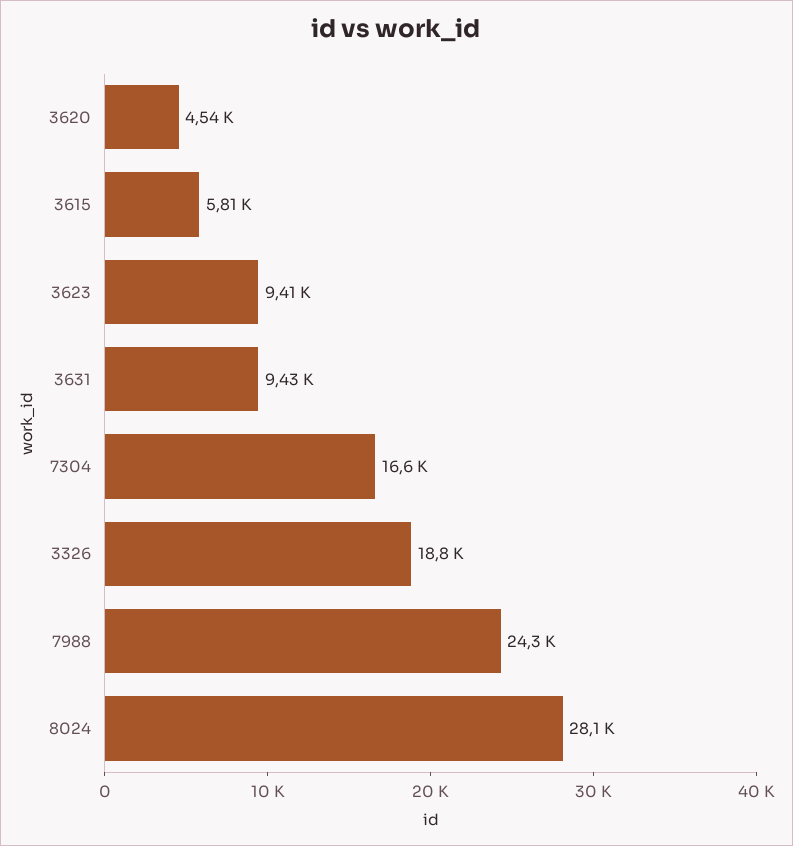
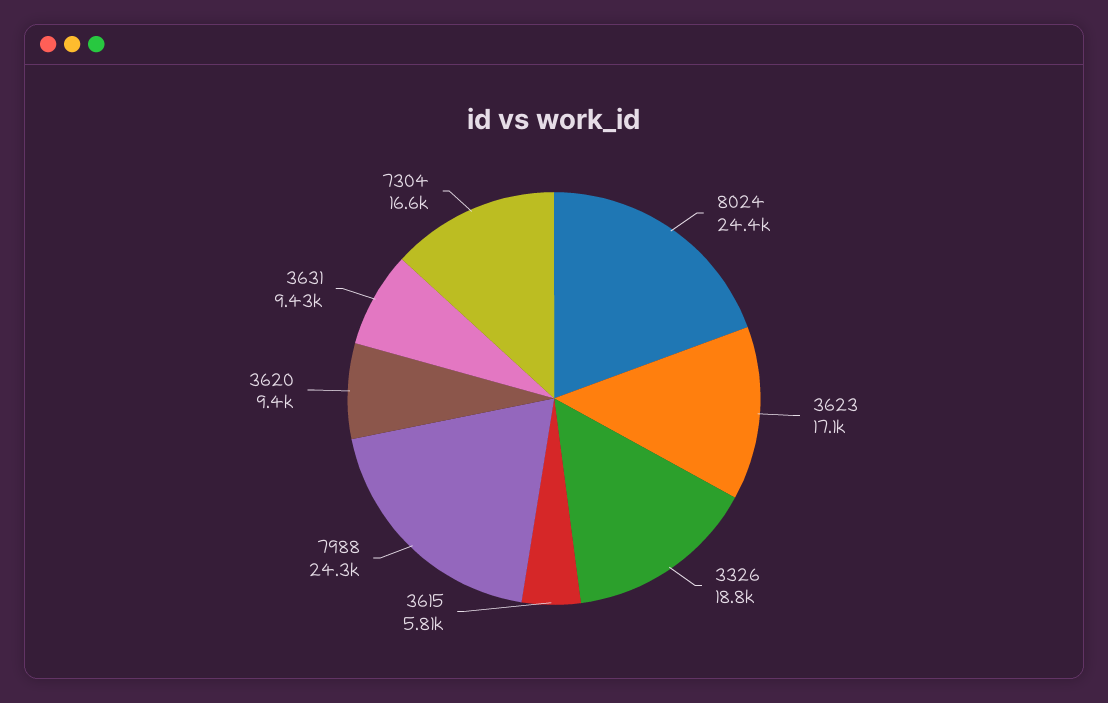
3620: 4540 -> 9400
3623: 9410 -> 17100
8024: 28100 -> 24400

